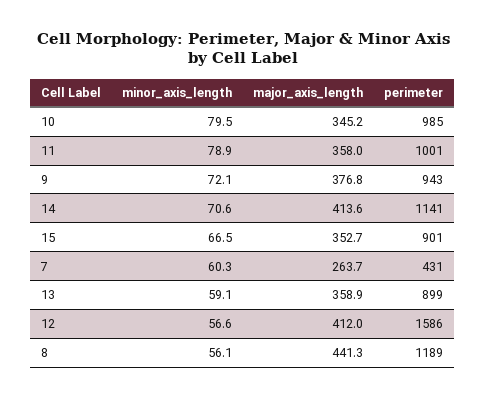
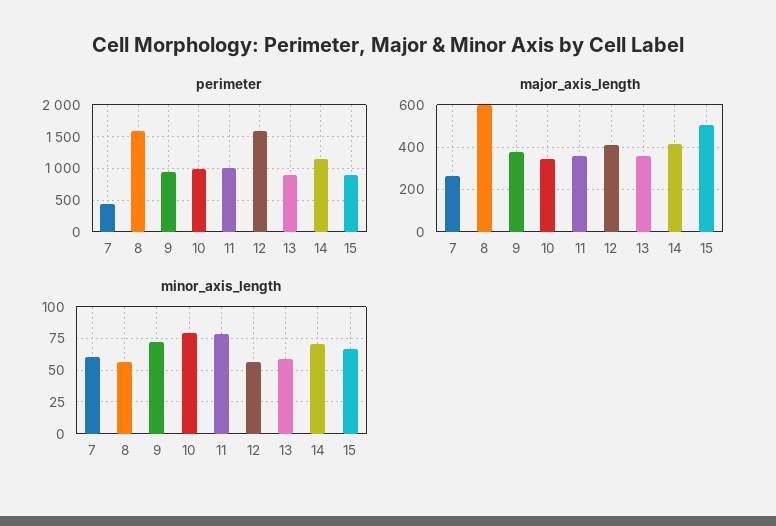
major_axis_length, 15: 352.7 -> 500
major_axis_length, 8: 441.3 -> 600
perimeter, 8: 1189 -> 1600

